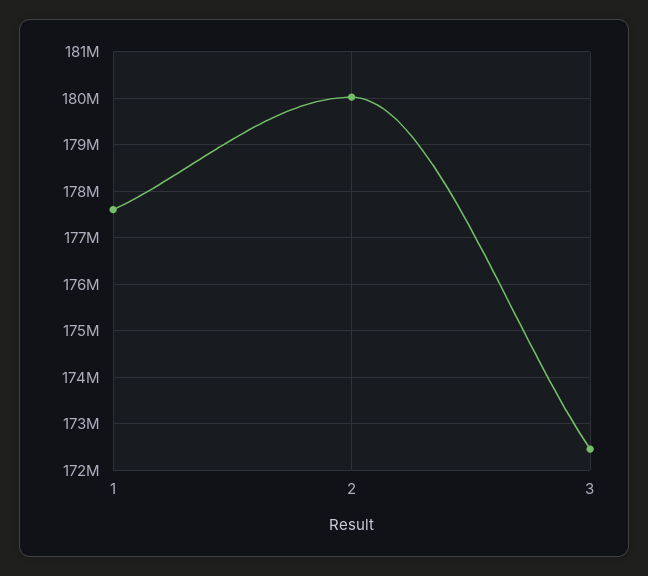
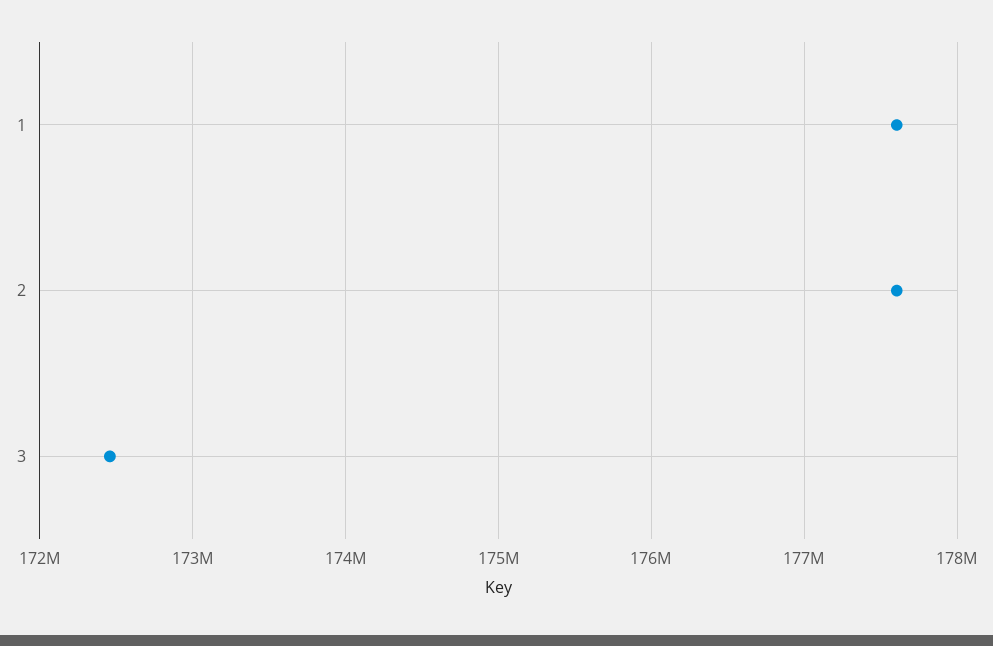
2: 180000000 -> 177600000

